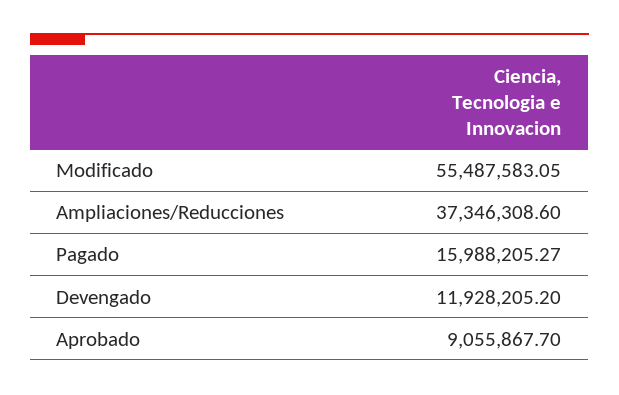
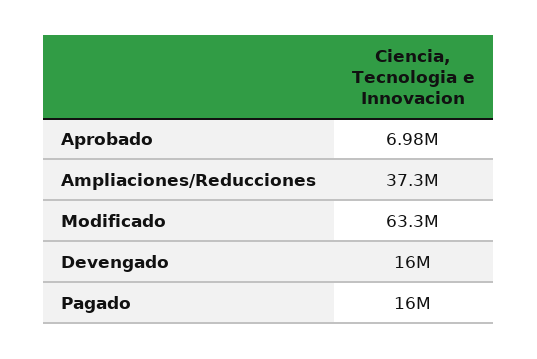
Modificado: 55487583.05 -> 63300000
Devengado: 11928205.2 -> 16000000
Aprobado: 9055867.7 -> 6980000

